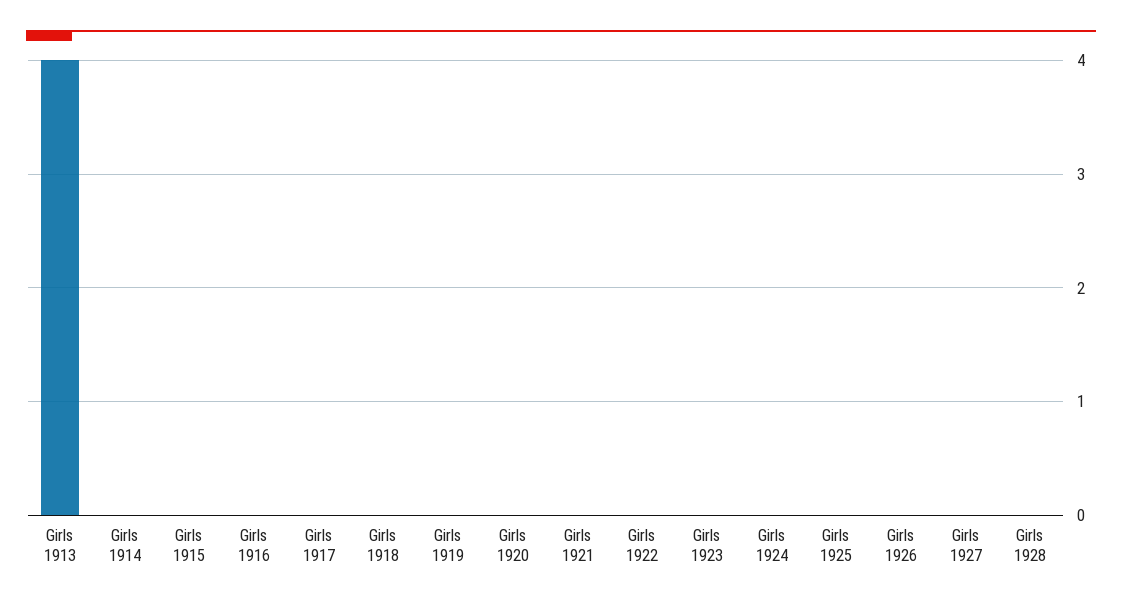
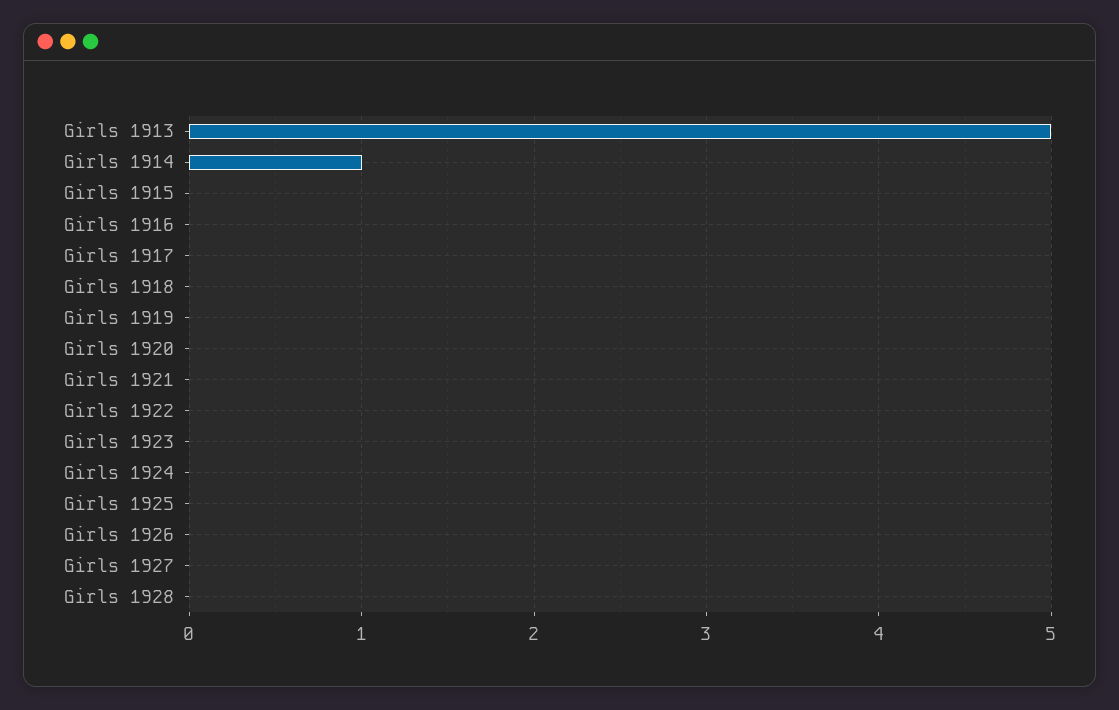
Girls 1913: 4 -> 5
Girls 1914: 0 -> 1

